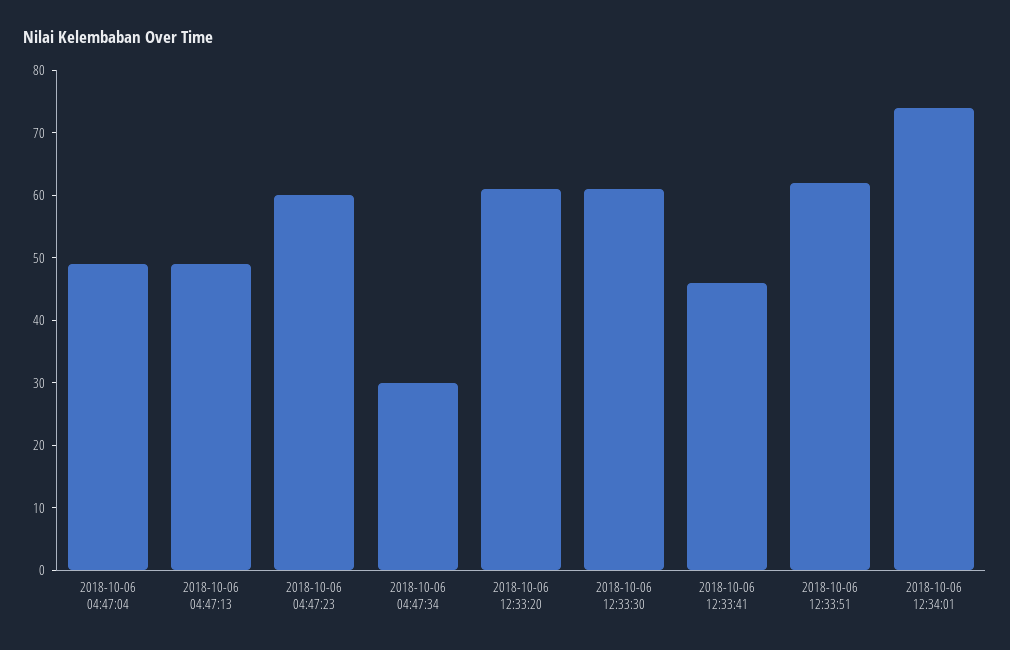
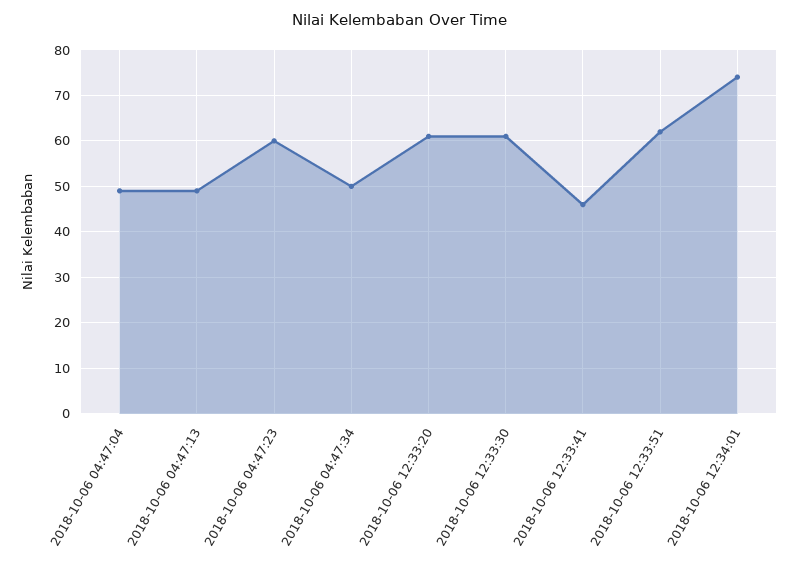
2018-10-06 04:47:34: 30 -> 50

